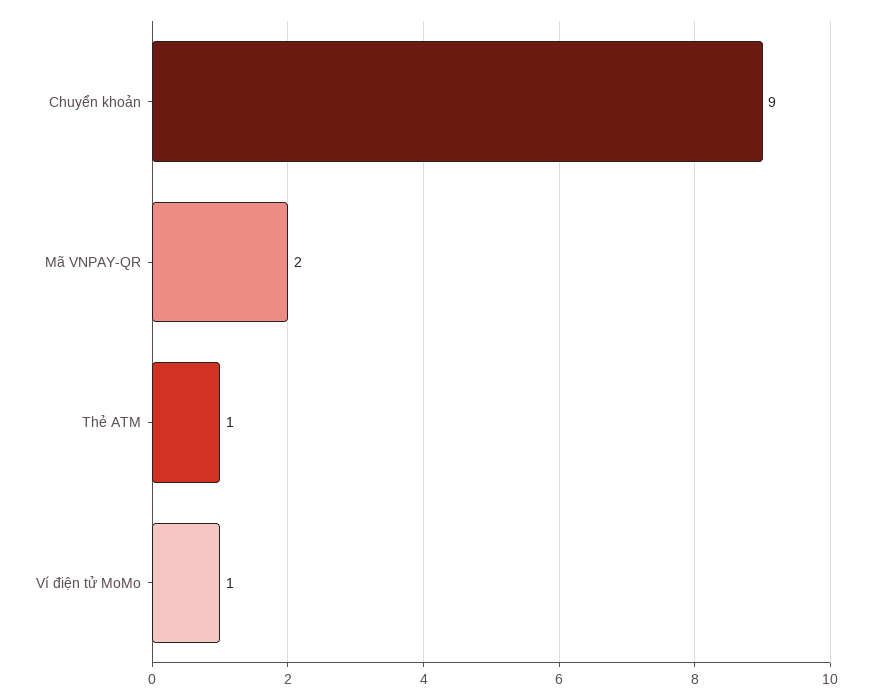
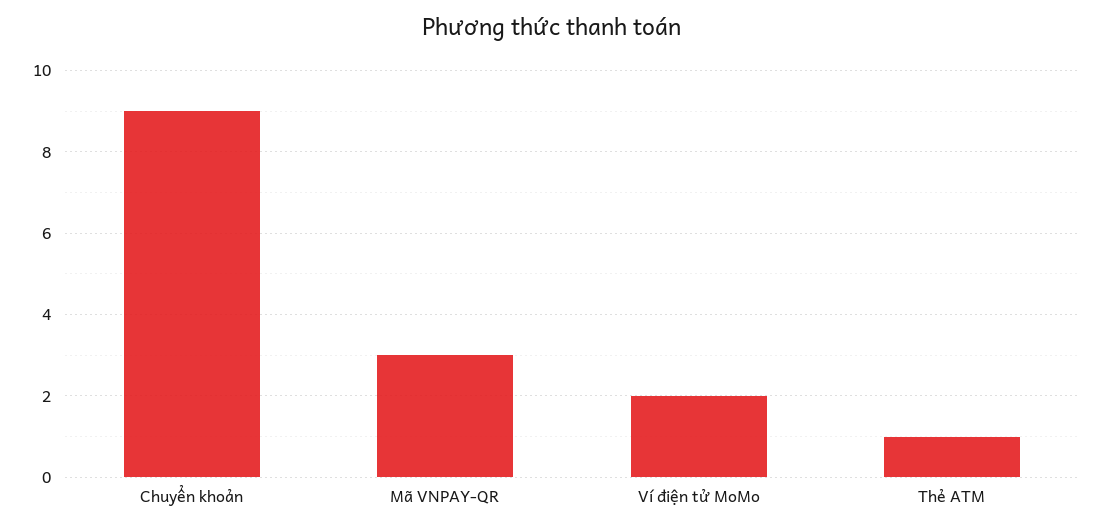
Mã VNPAY-QR: 2 -> 3
Ví điện tử MoMo: 1 -> 2

